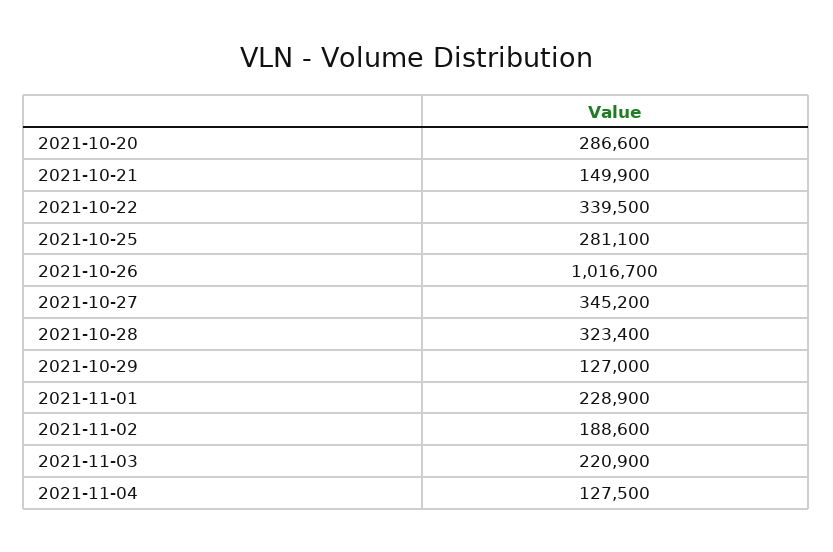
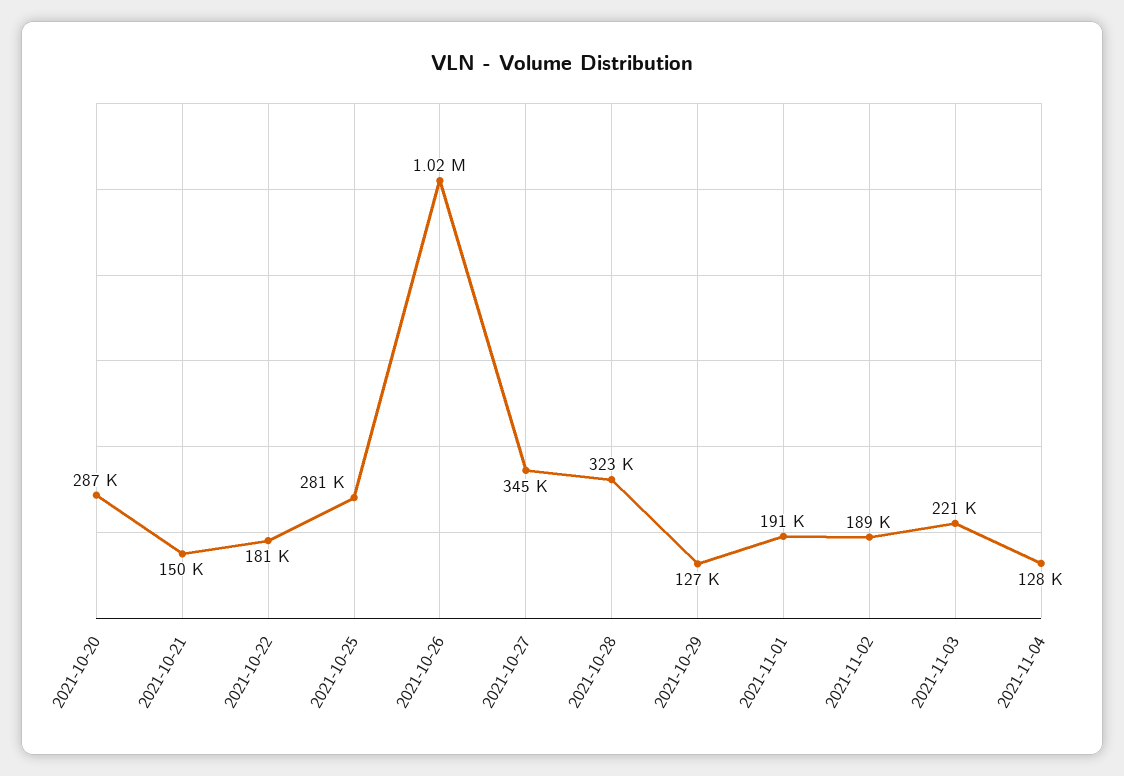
2021-10-22: 339500 -> 181000
2021-11-01: 228900 -> 191000

